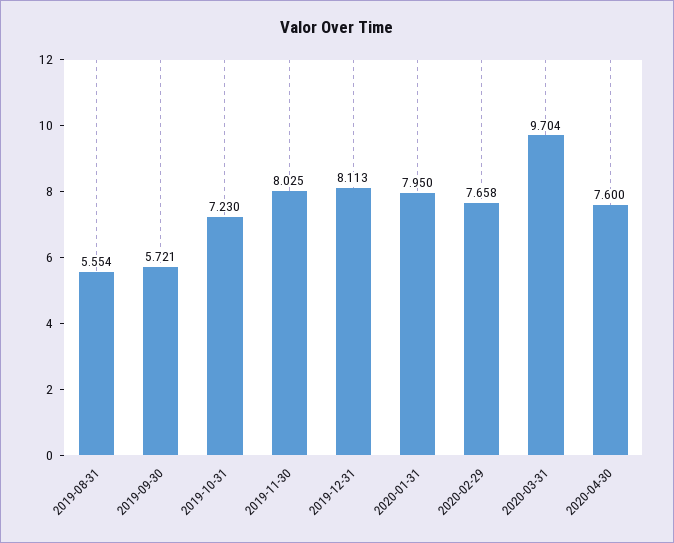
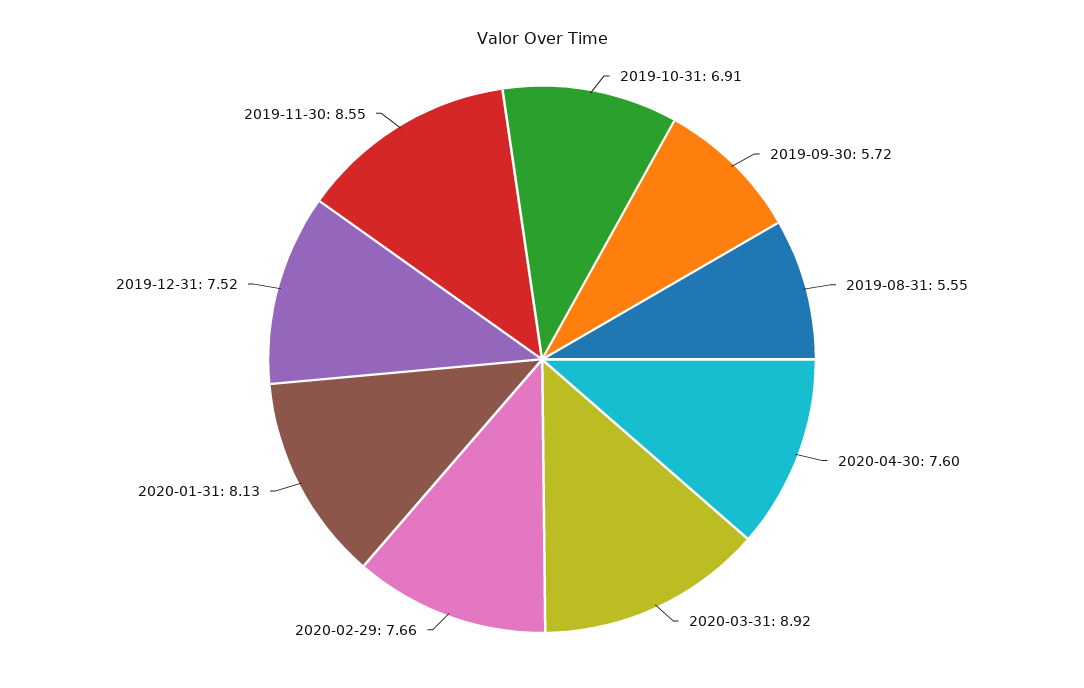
2019-10-31: 7.23 -> 6.91
2019-11-30: 8.025 -> 8.55
2019-12-31: 8.113 -> 7.52
2020-01-31: 7.95 -> 8.13
2020-03-31: 9.704 -> 8.92

